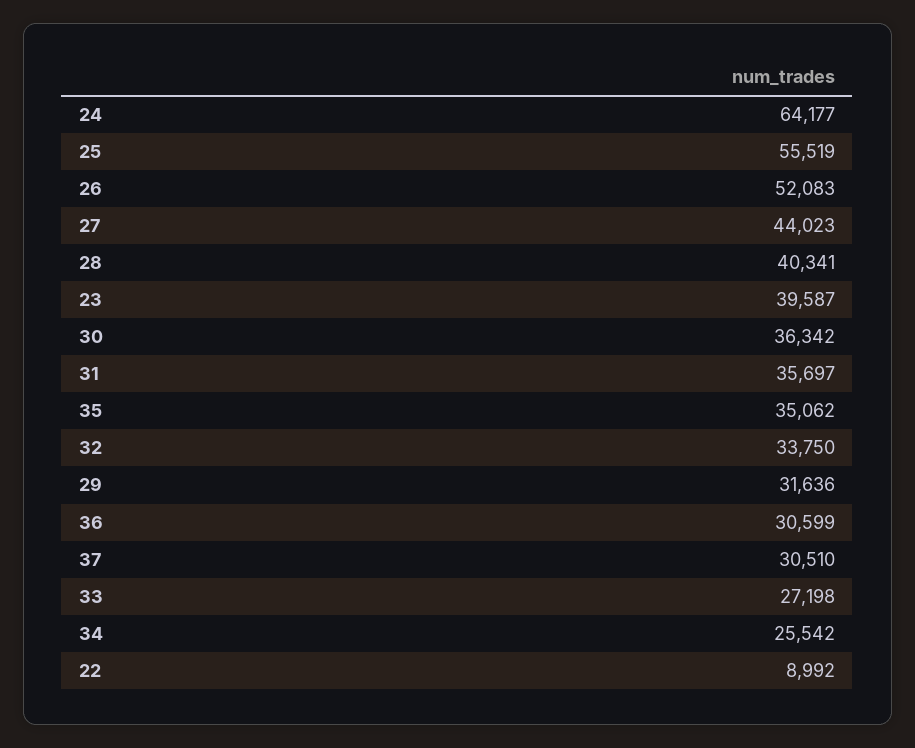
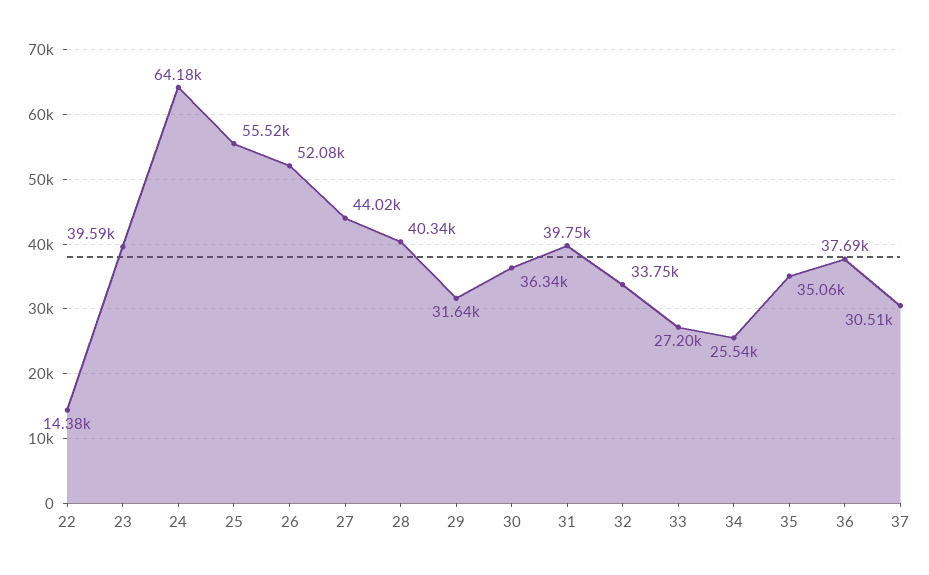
31: 35697 -> 39750
36: 30599 -> 37690
22: 8992 -> 14380

